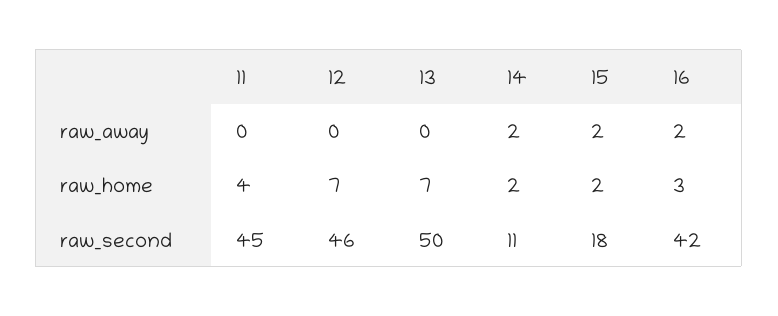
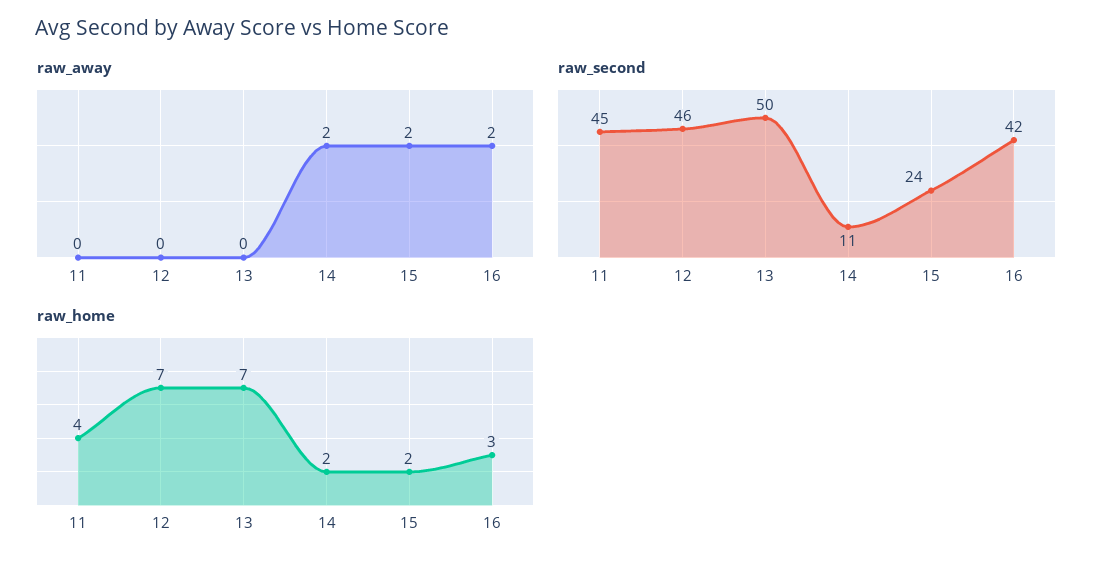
raw_second, 15: 18 -> 24

